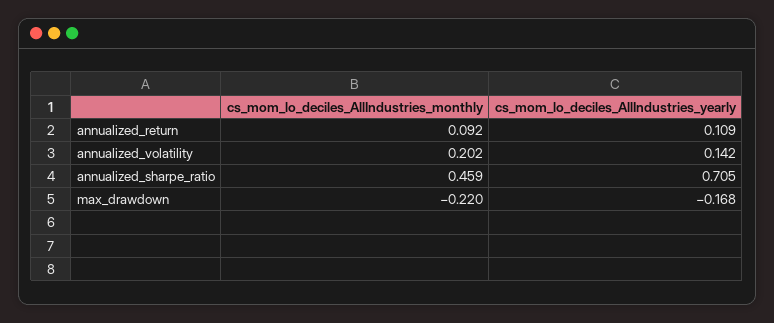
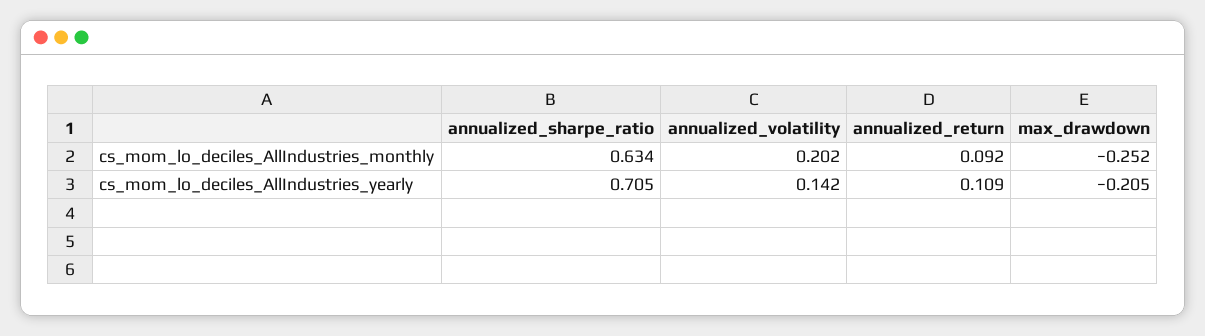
cs_mom_lo_deciles_AllIndustries_monthly, annualized_sharpe_ratio: 0.459 -> 0.634
cs_mom_lo_deciles_AllIndustries_monthly, max_drawdown: -0.22 -> -0.252
cs_mom_lo_deciles_AllIndustries_yearly, max_drawdown: -0.168 -> -0.205

